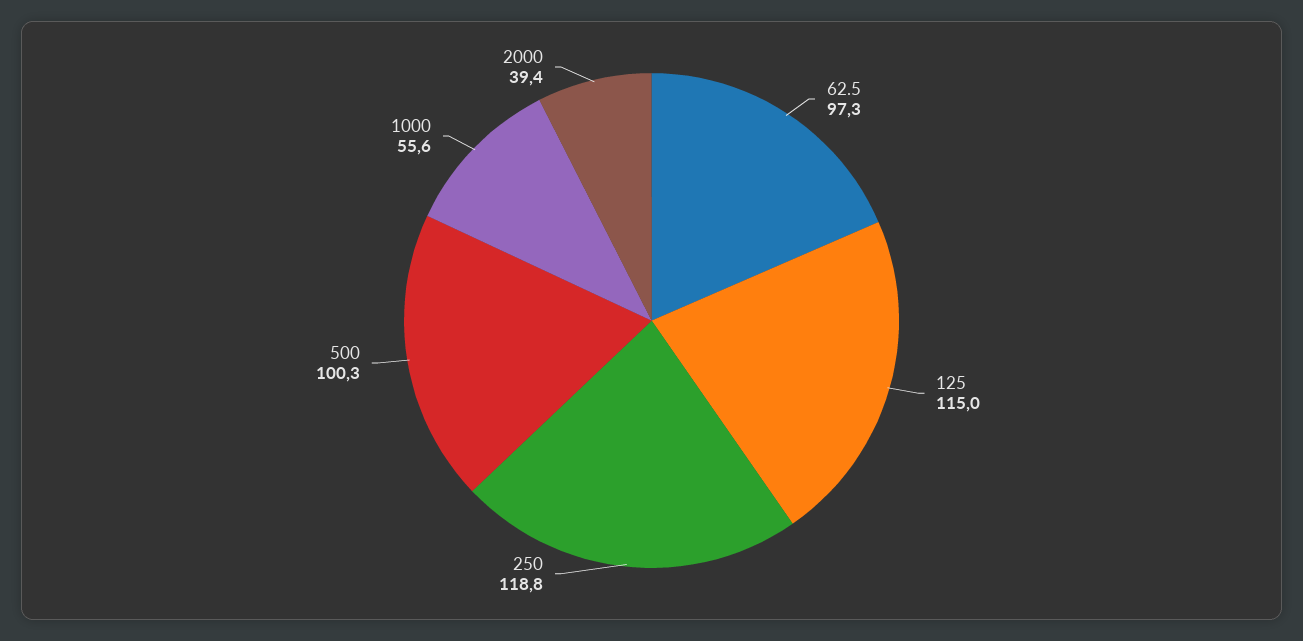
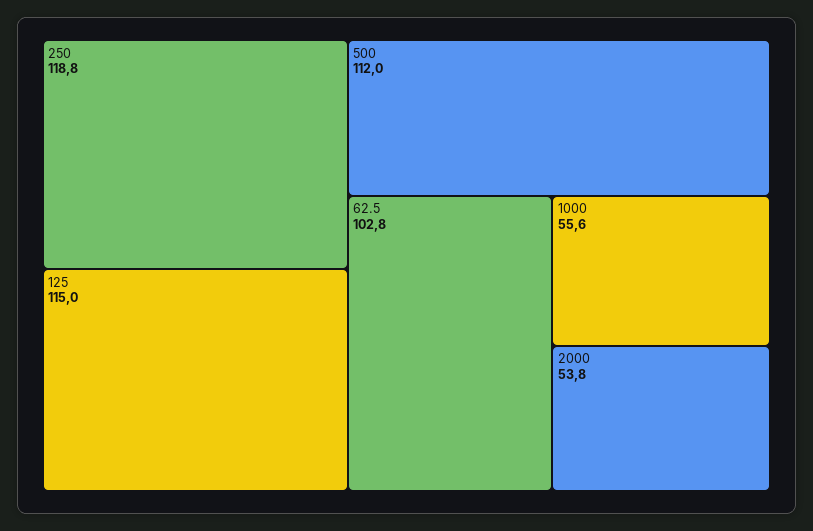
62.5: 97.3 -> 102.8
500: 100.3 -> 112
2000: 39.4 -> 53.8

